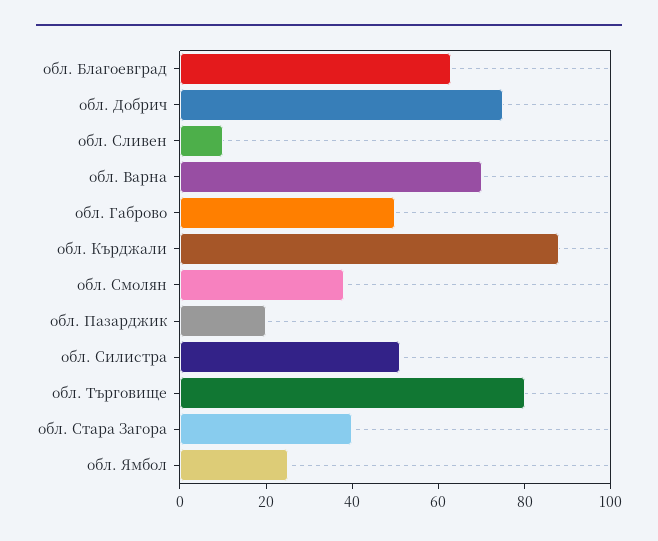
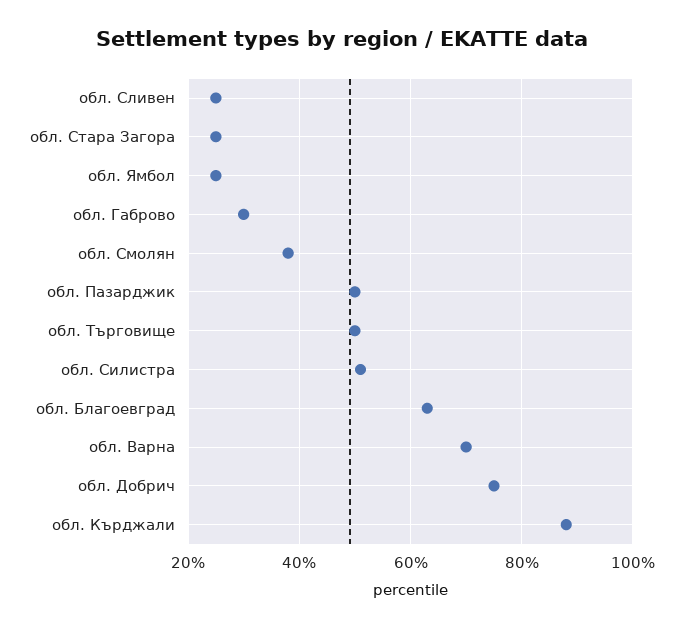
обл. Сливен: 10 -> 25
обл. Габрово: 50 -> 30
обл. Пазарджик: 20 -> 50
обл. Търговище: 80 -> 50
обл. Стара Загора: 40 -> 25

